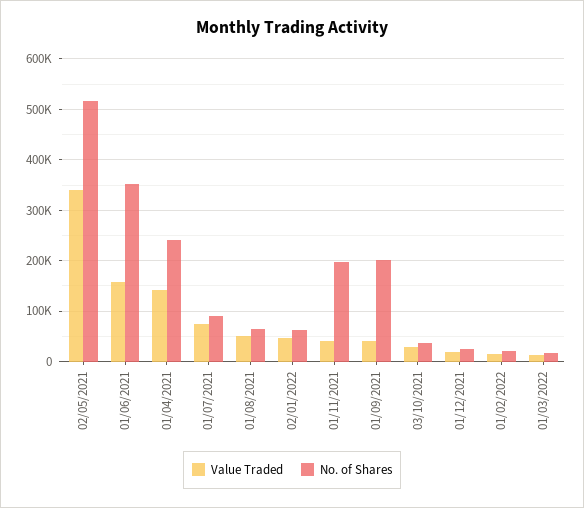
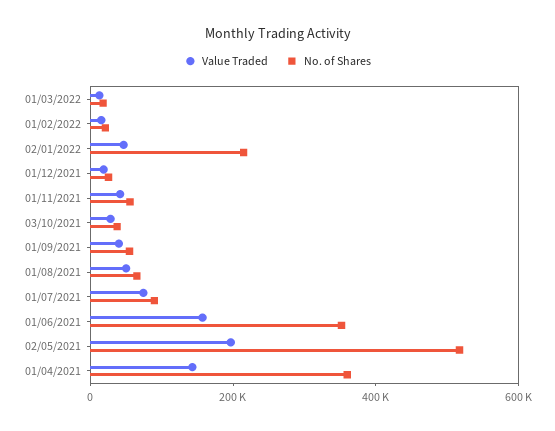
Value Traded, 02/05/2021: 340000 -> 200000
No. of Shares, 01/04/2021: 240000 -> 350000
No. of Shares, 02/01/2022: 60000 -> 200000
No. of Shares, 01/11/2021: 200000 -> 50000
No. of Shares, 01/09/2021: 200000 -> 50000

